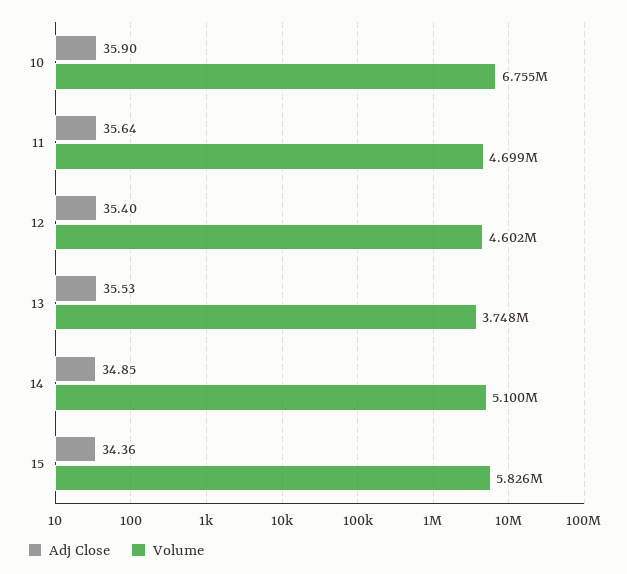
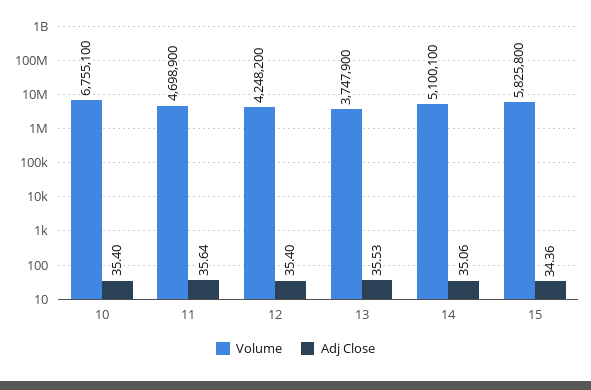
Adj Close, 10: 35.9 -> 35.4
Volume, 12: 4602000 -> 4248200
Adj Close, 14: 34.85 -> 35.06

